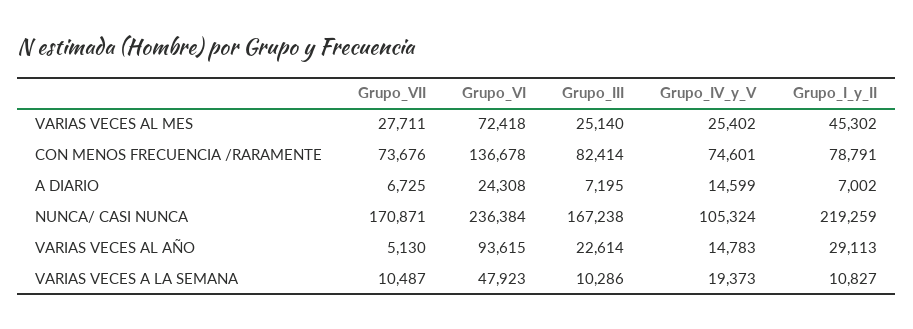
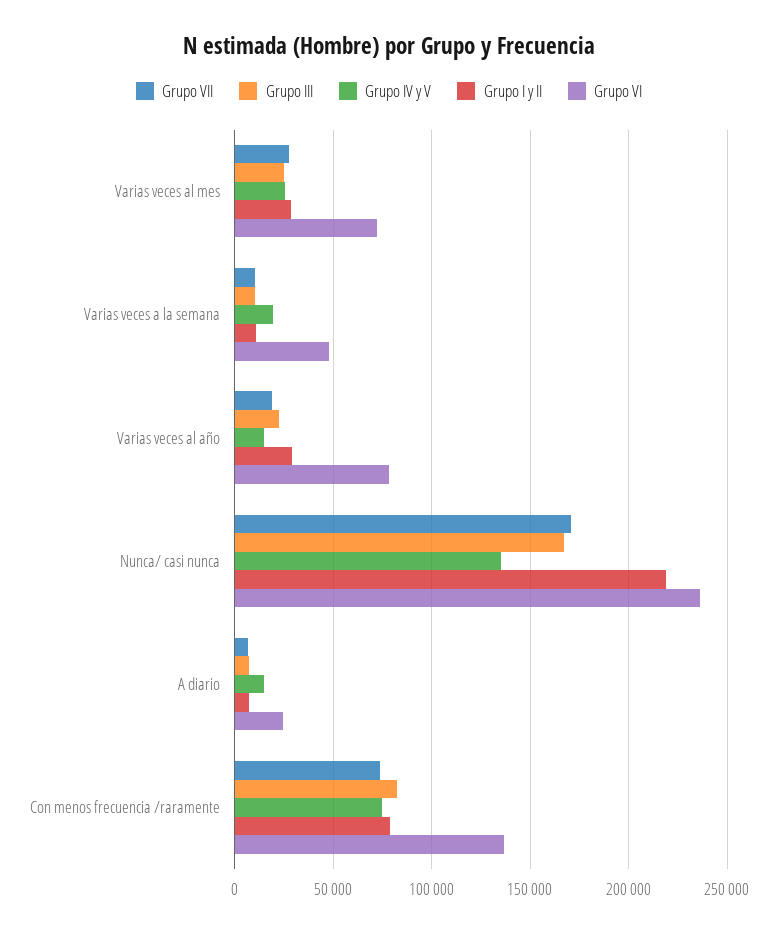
Grupo_I_y_II, VARIAS VECES AL MES: 45302 -> 30000
Grupo_IV_y_V, NUNCA/ CASI NUNCA: 105324 -> 135000
Grupo_VII, VARIAS VECES AL AÑO: 5130 -> 20000
Grupo_VI, VARIAS VECES AL AÑO: 93615 -> 80000

